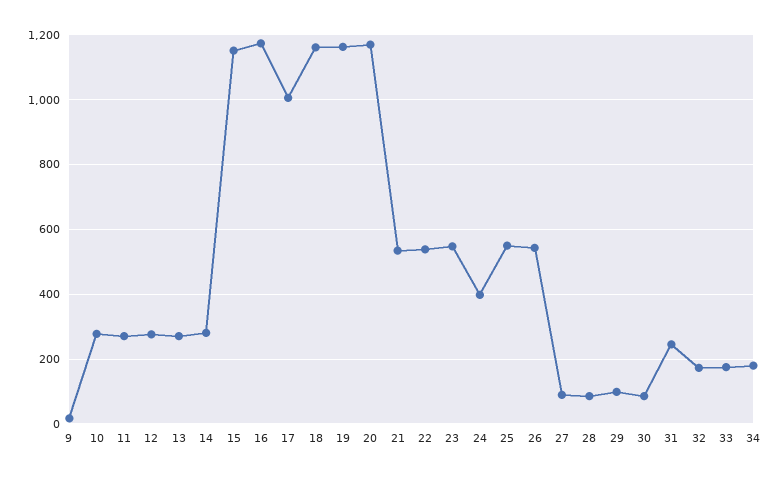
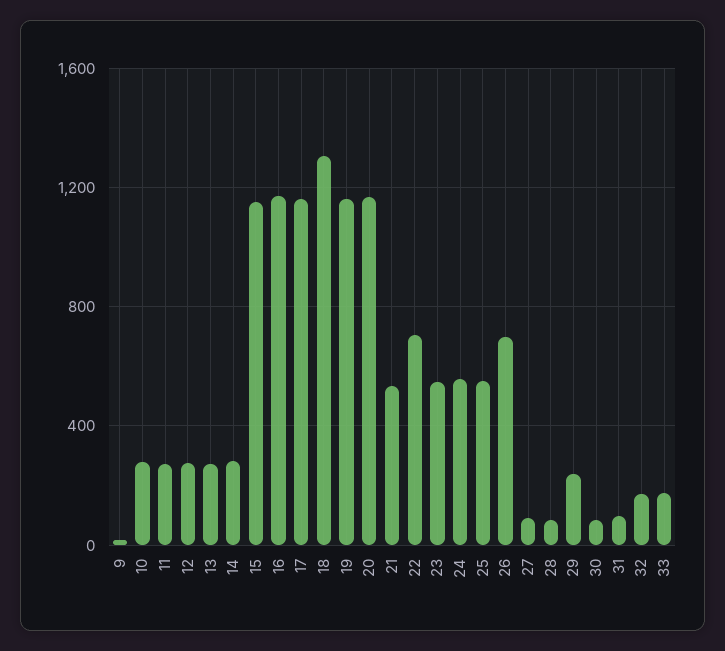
17: 1000 -> 1150
18: 1160 -> 1300
22: 540 -> 700
24: 400 -> 550
26: 540 -> 700
29: 100 -> 250
31: 240 -> 100
34: 180 -> none

